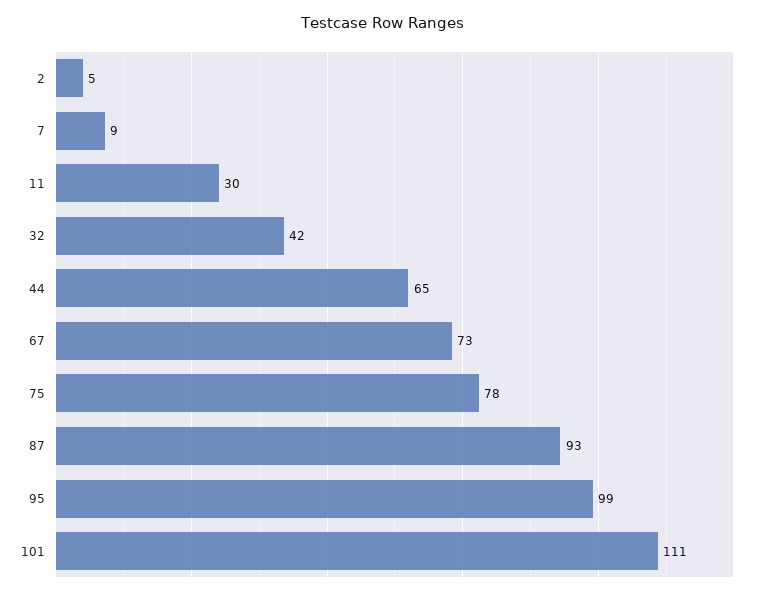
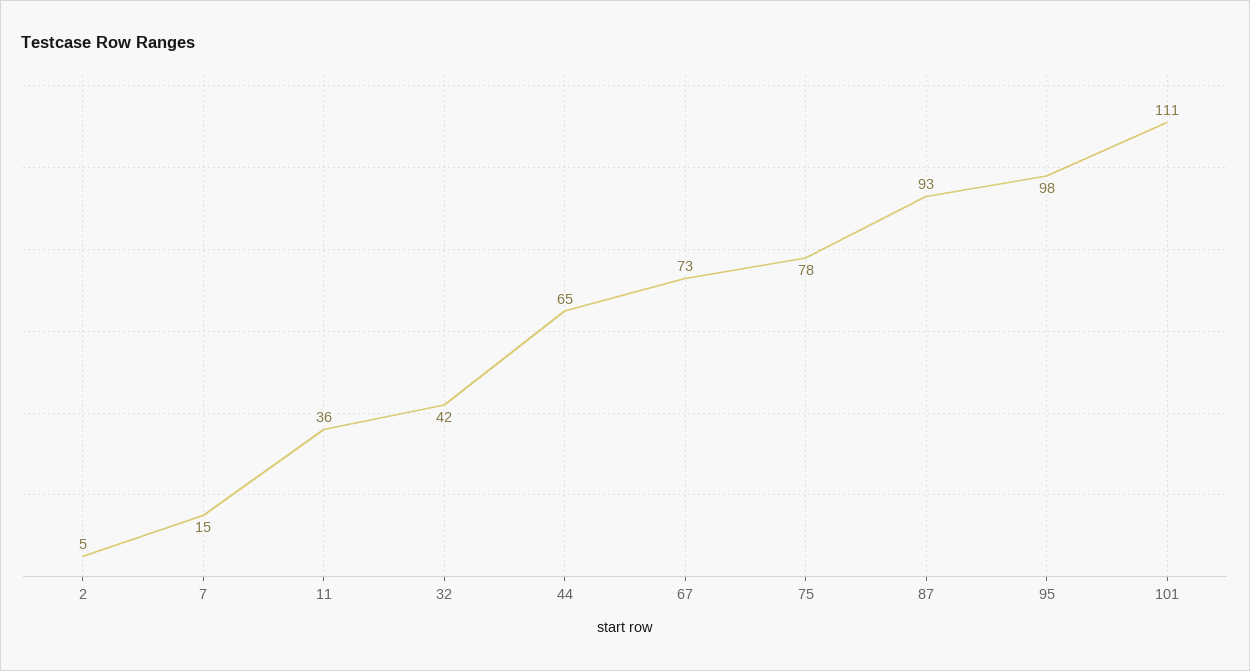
7: 9 -> 15
11: 30 -> 36
95: 99 -> 98

